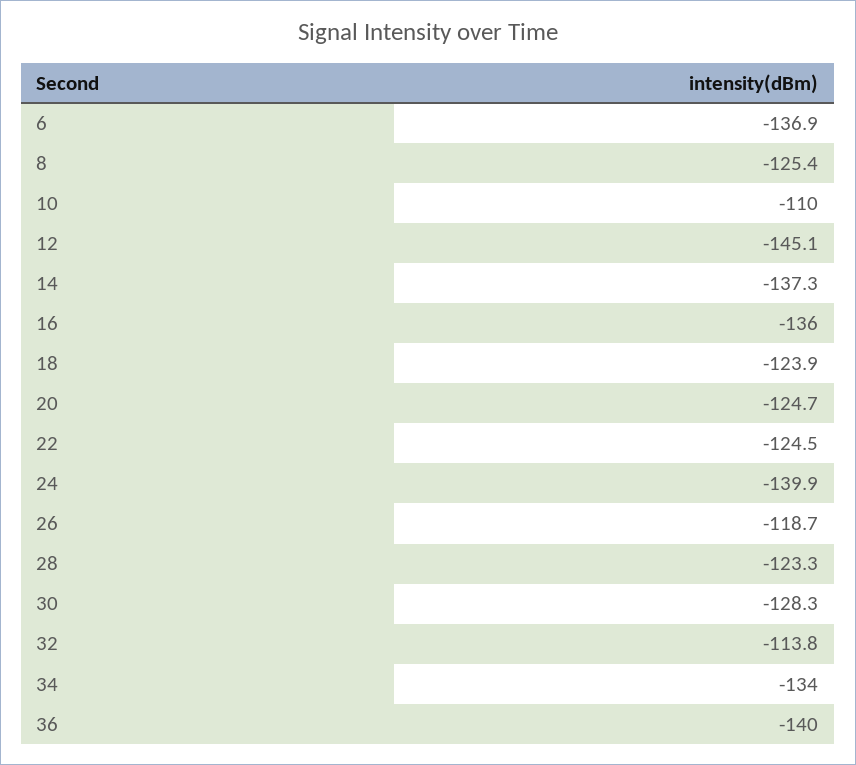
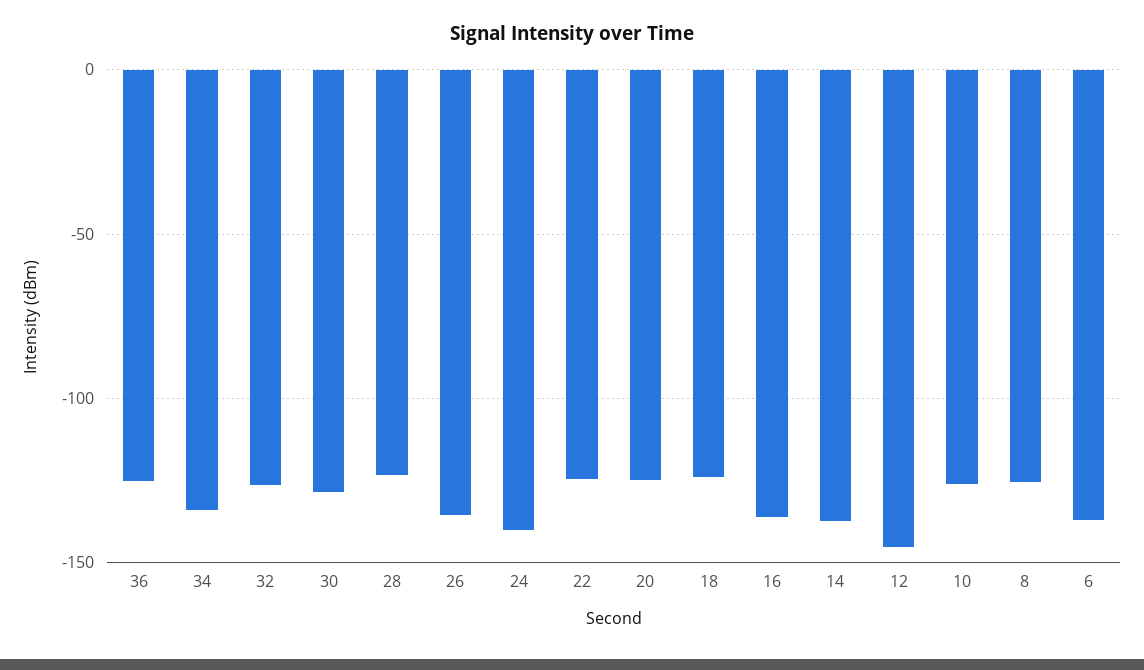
10: -110 -> -125
26: -118.7 -> -135
32: -113.8 -> -125
36: -140 -> -125

